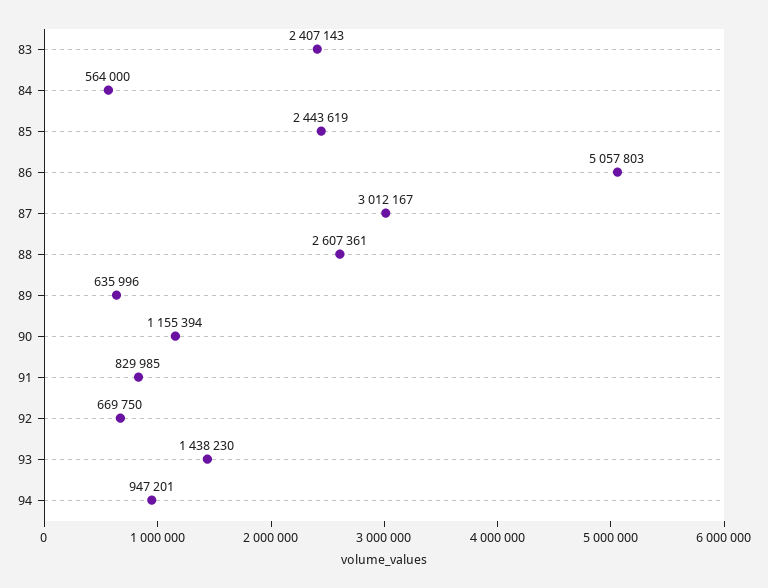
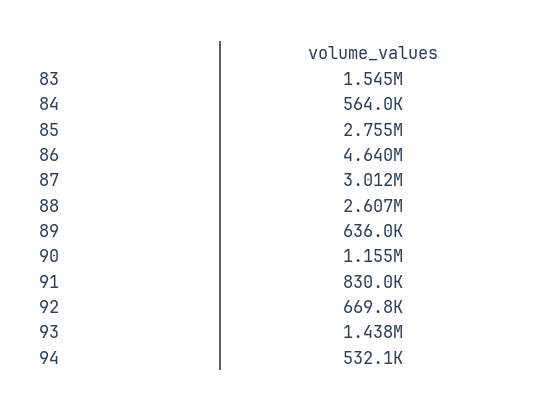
83: 2407143 -> 1545000
85: 2443619 -> 2755000
86: 5057803 -> 4640000
94: 947201 -> 532100

